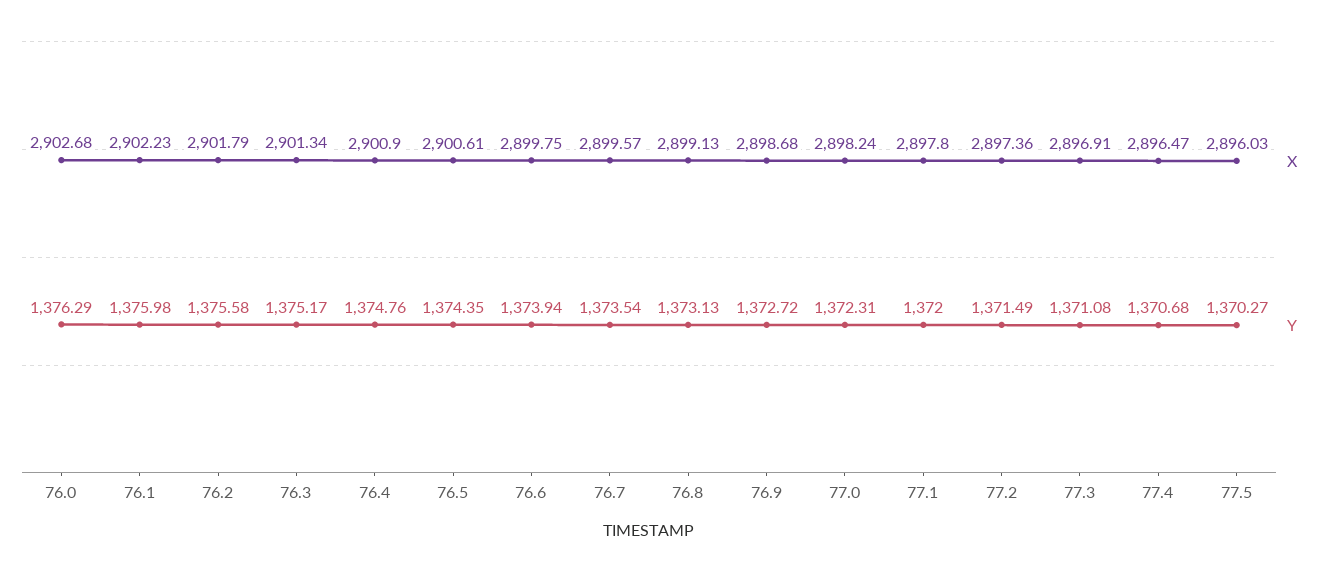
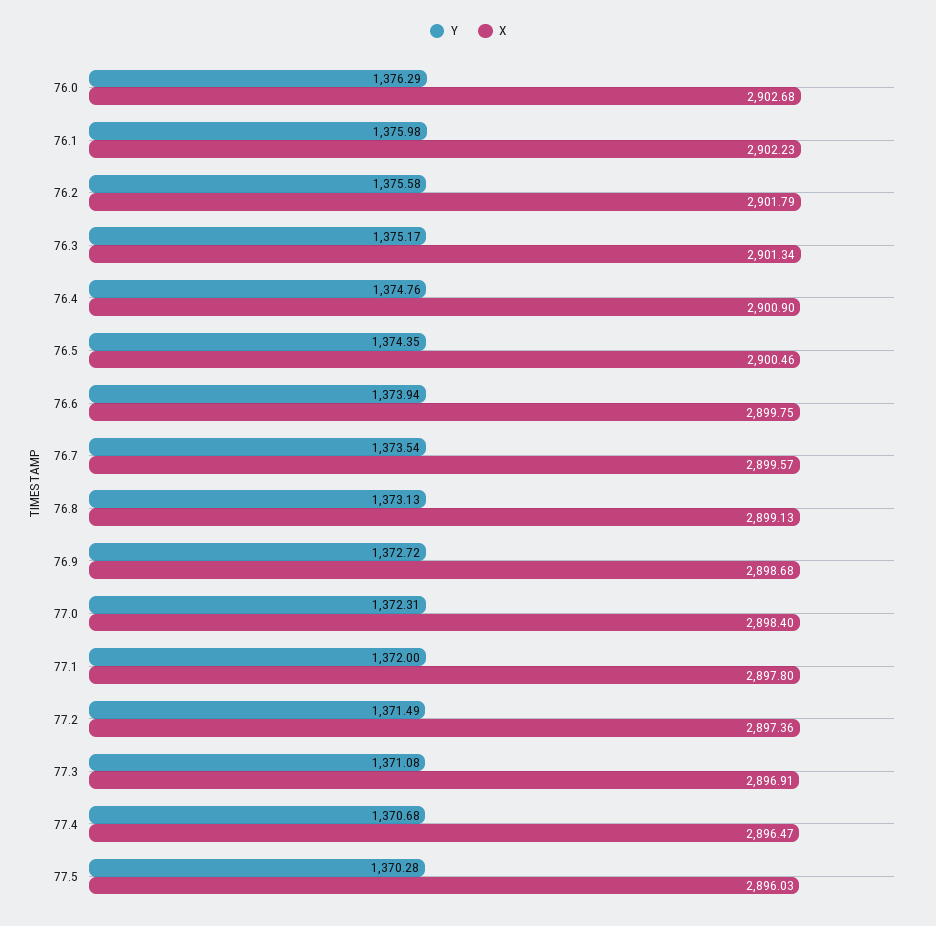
X, 76.5: 2900.61 -> 2900.46
X, 77.0: 2898.24 -> 2898.4
Y, 77.5: 1370.27 -> 1370.28

